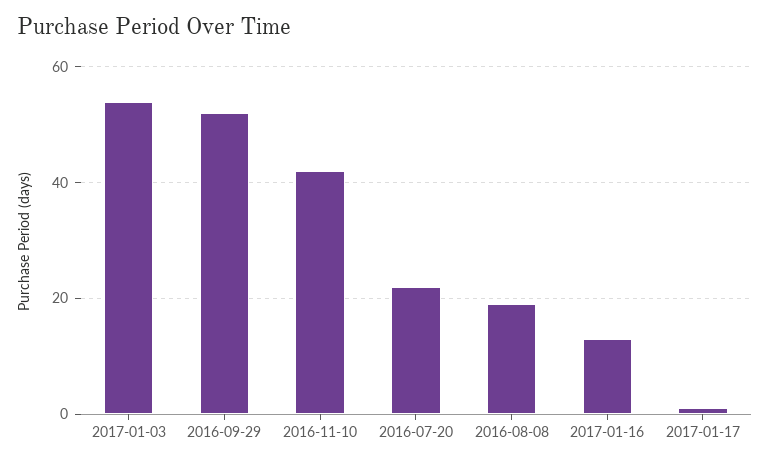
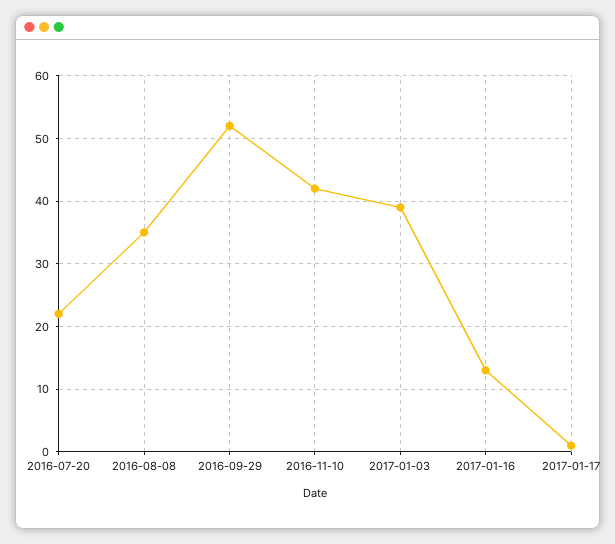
2017-01-03: 55 -> 39
2016-08-08: 20 -> 35

